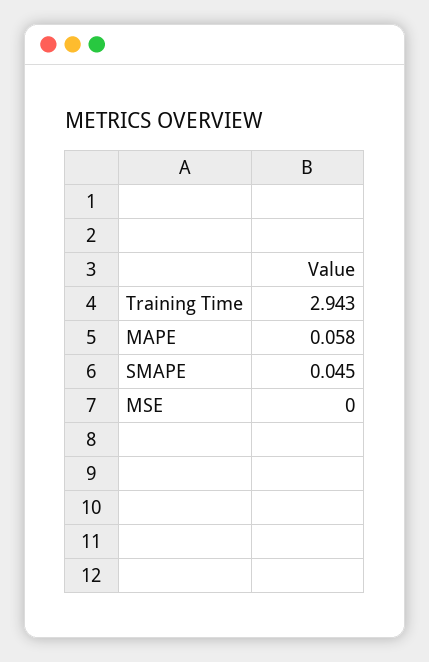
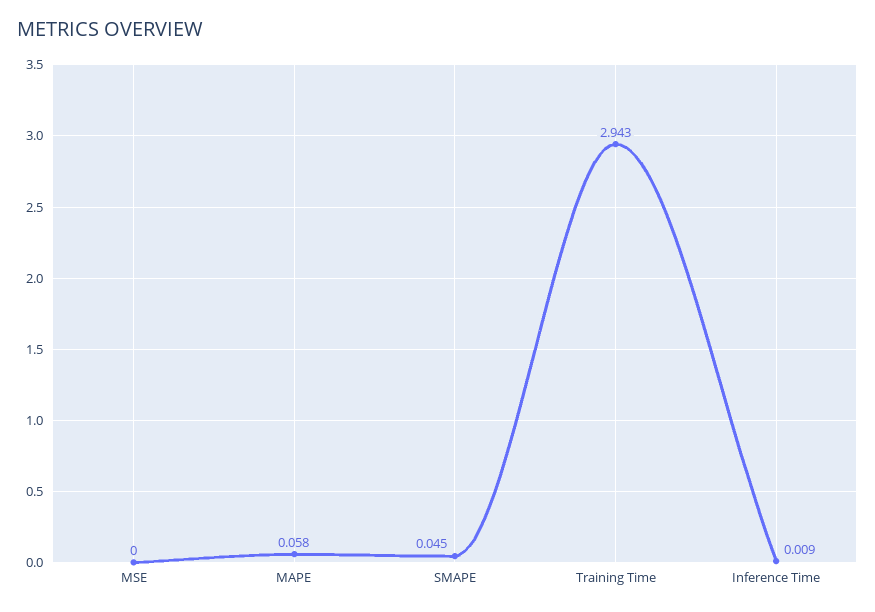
Inference Time: none -> 0.009

